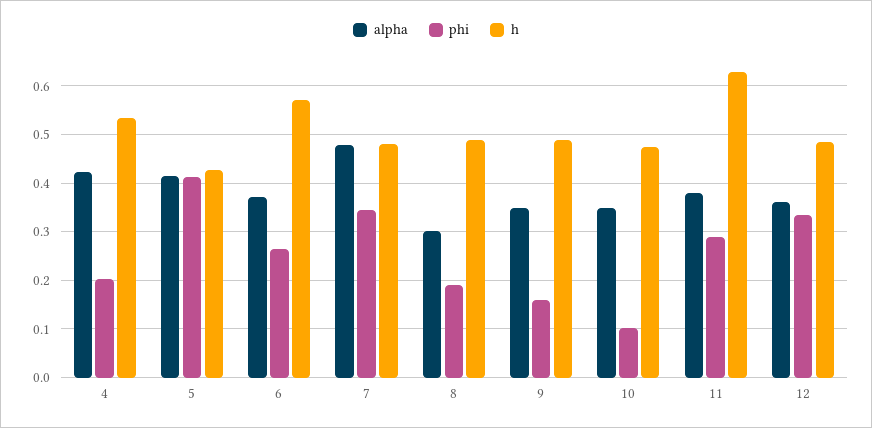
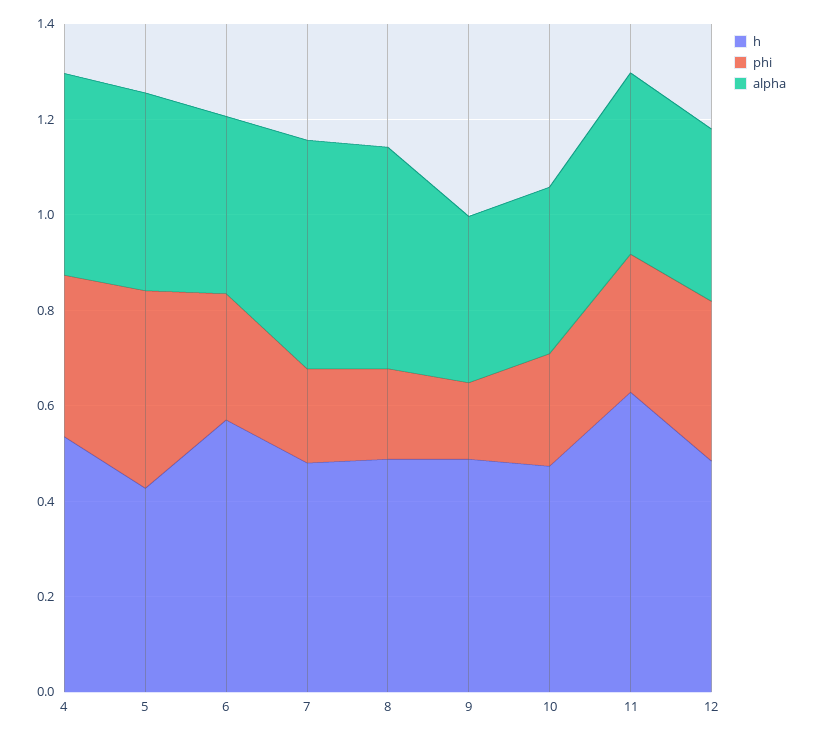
phi, 4: 0.2 -> 0.35
phi, 7: 0.34 -> 0.2
alpha, 8: 0.3 -> 0.45
phi, 10: 0.1 -> 0.25

